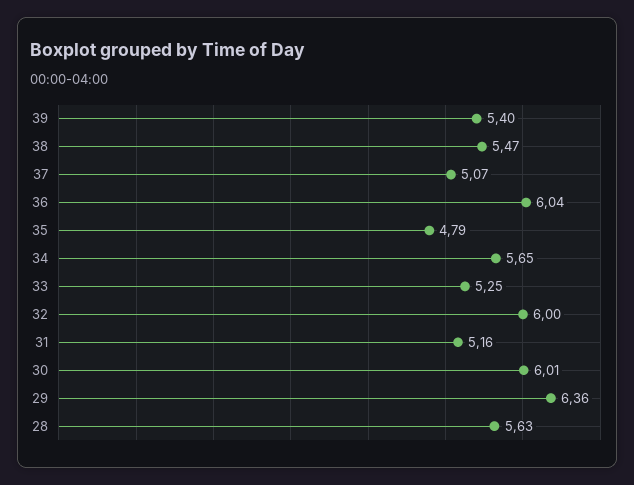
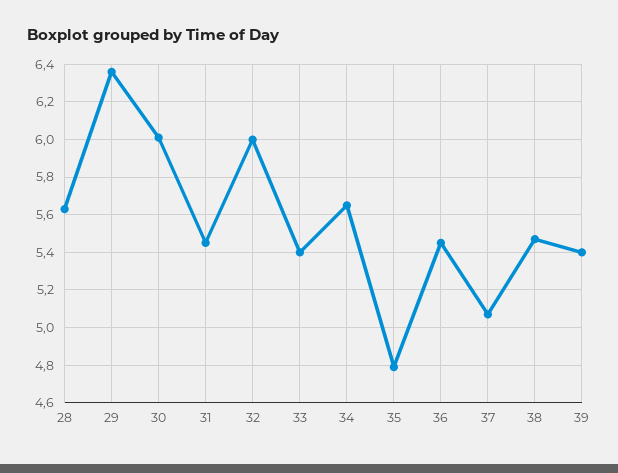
36: 6.04 -> 5.45
33: 5.25 -> 5.4
31: 5.16 -> 5.45

